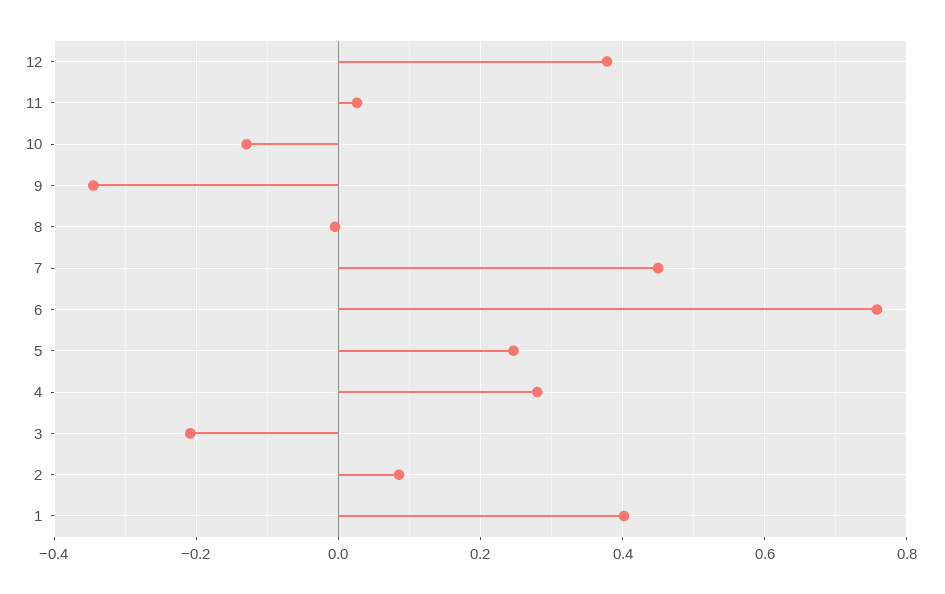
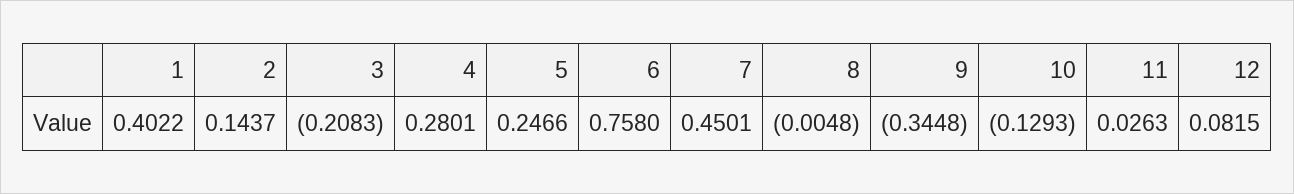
12: 0.38 -> 0.0815
2: 0.08 -> 0.1437

